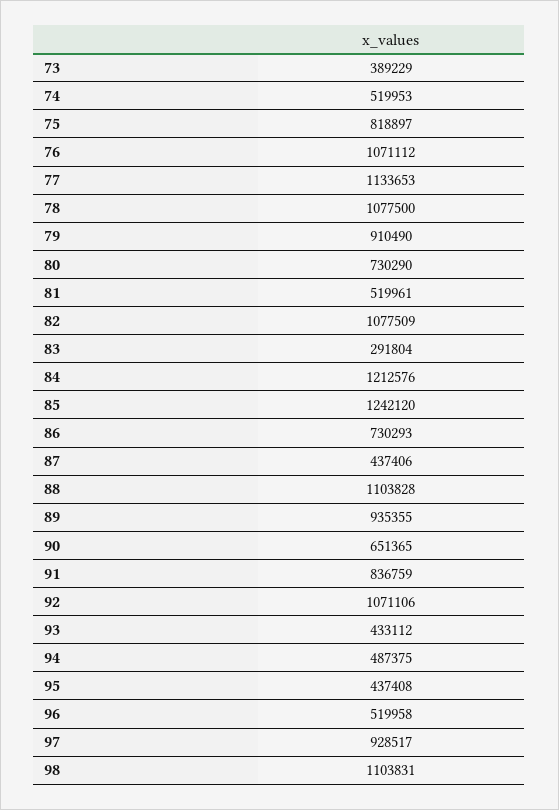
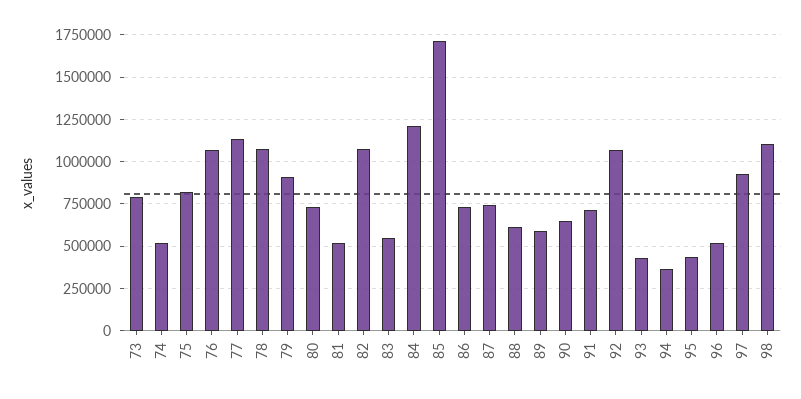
73: 389229 -> 800000
83: 291804 -> 550000
85: 1242120 -> 1700000
87: 437406 -> 750000
88: 1103828 -> 600000
89: 935355 -> 600000
91: 836759 -> 700000
94: 487375 -> 350000

